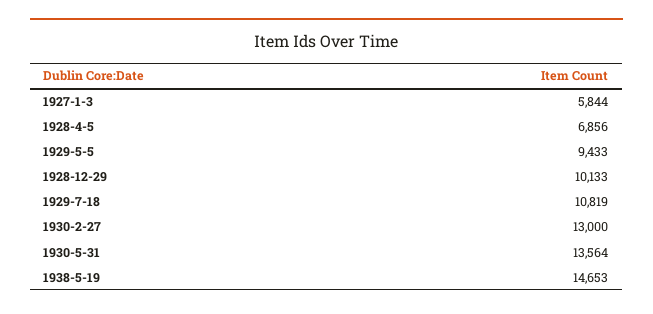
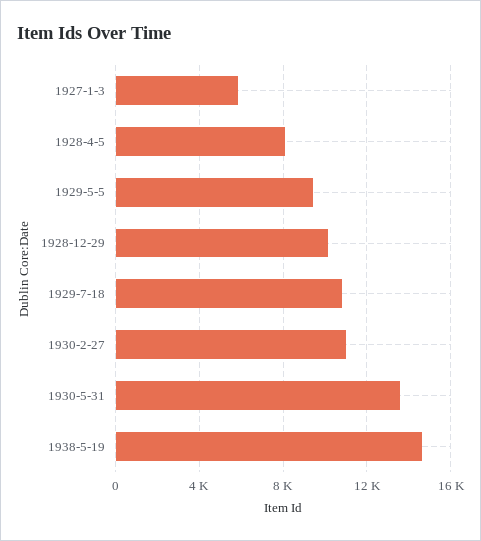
1928-4-5: 6856 -> 8000
1930-2-27: 13000 -> 11000

